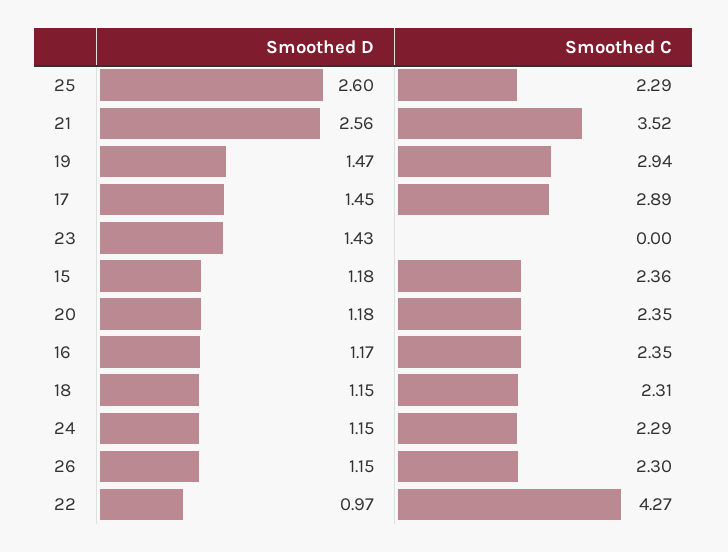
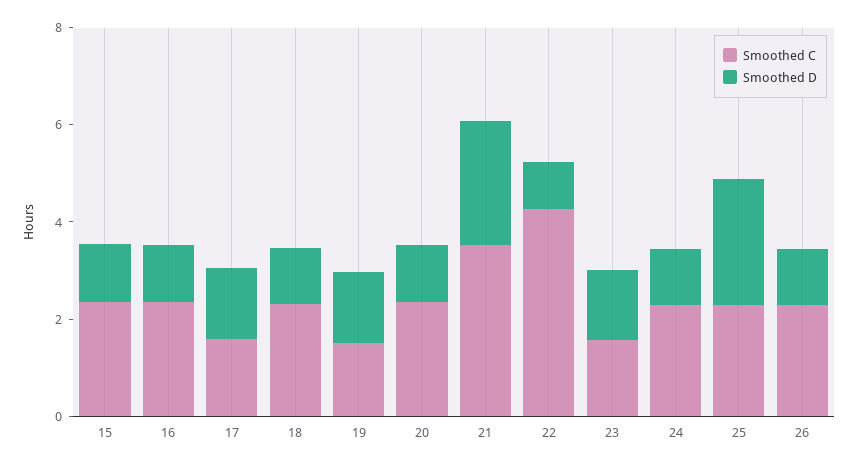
Smoothed C, 19: 2.94 -> 1.5
Smoothed C, 17: 2.89 -> 1.5
Smoothed C, 23: 0 -> 1.5

